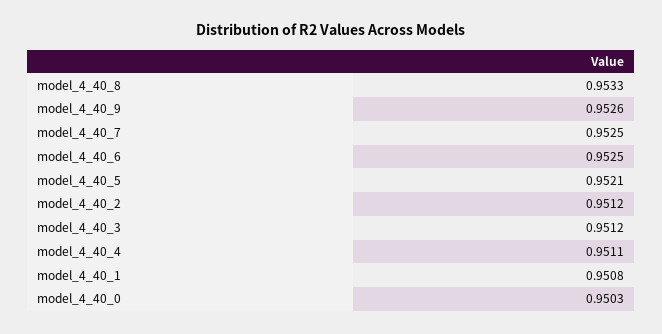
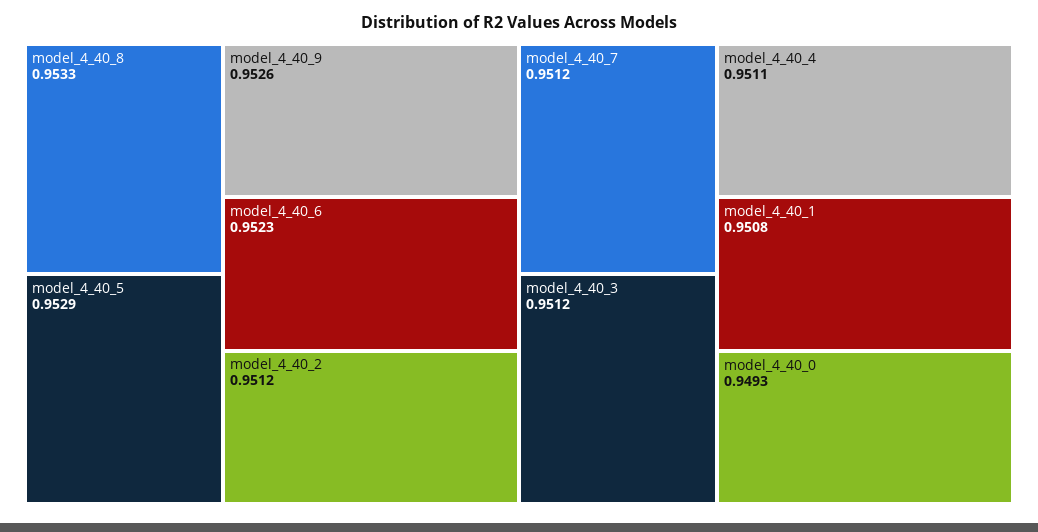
model_4_40_7: 0.9525 -> 0.9512
model_4_40_6: 0.9525 -> 0.9523
model_4_40_5: 0.9521 -> 0.9529
model_4_40_0: 0.9503 -> 0.9493

